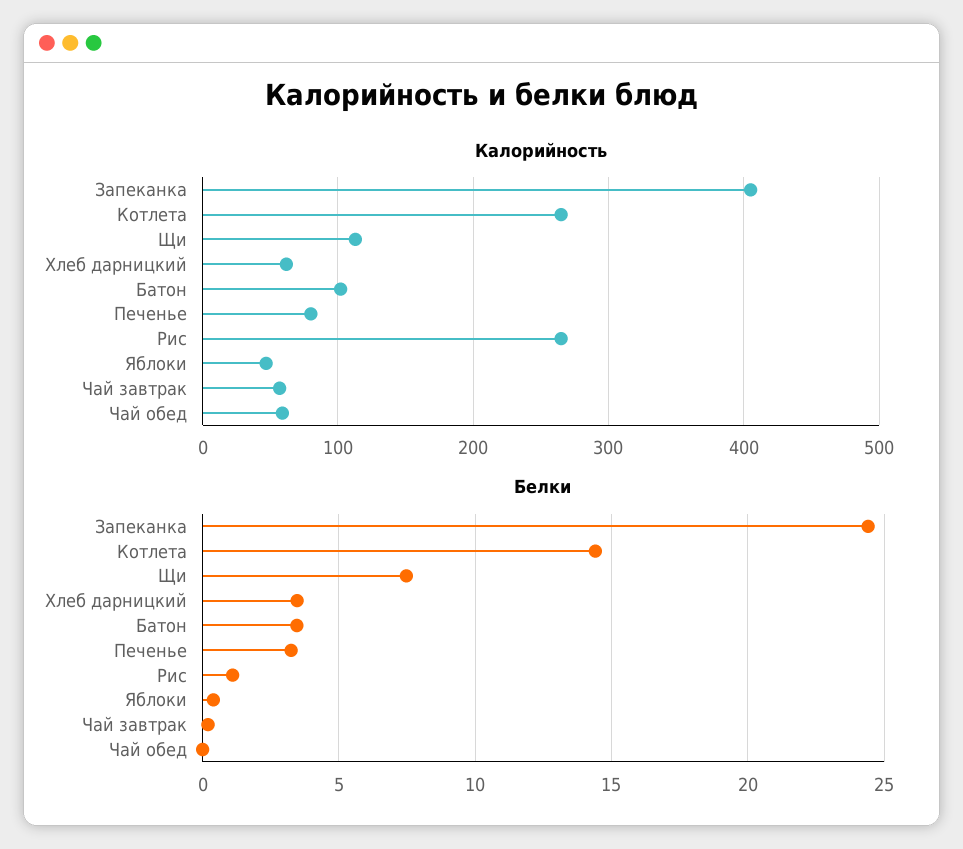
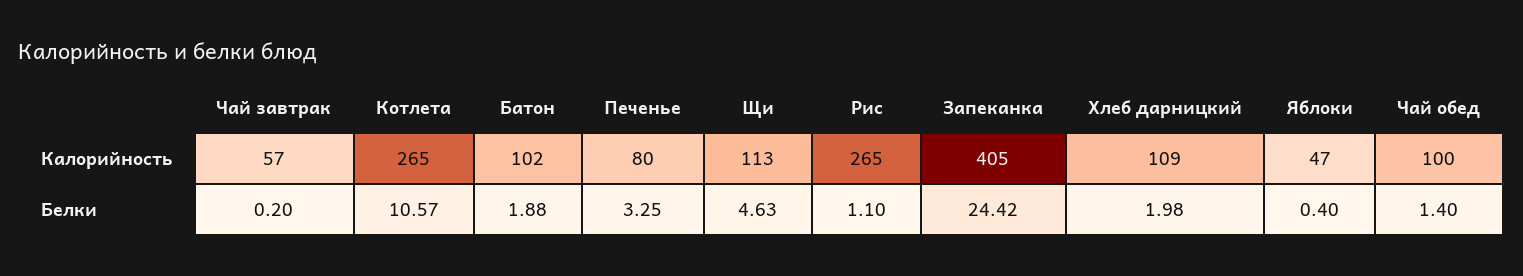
Калорийность, Хлеб дарницкий: 60 -> 109
Калорийность, Чай обед: 60 -> 100
Белки, Котлета: 14.5 -> 10.57
Белки, Щи: 7.5 -> 4.63
Белки, Хлеб дарницкий: 3.5 -> 1.98
Белки, Батон: 3.5 -> 1.88
Белки, Чай обед: 0 -> 1.4

